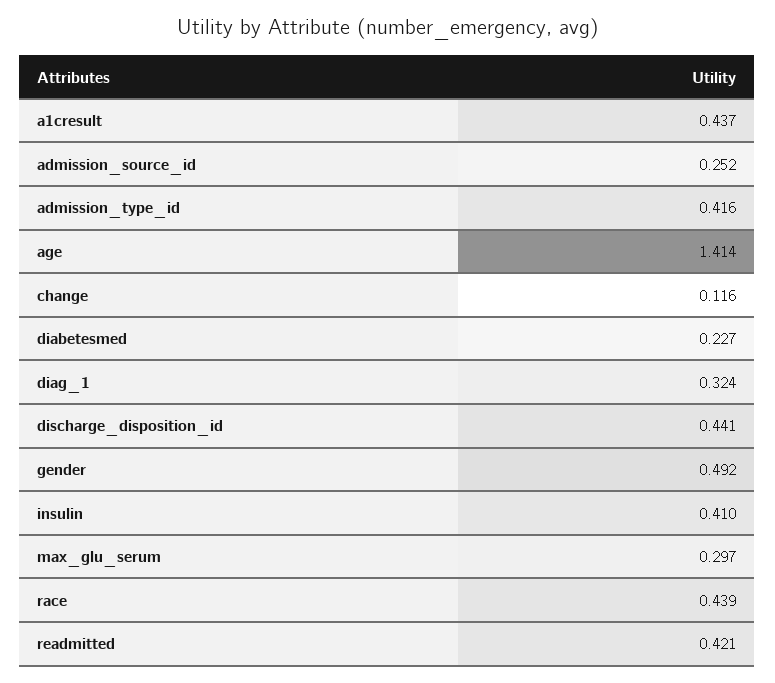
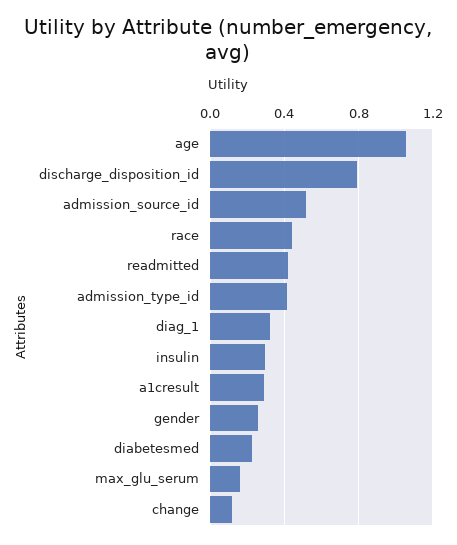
a1cresult: 0.437 -> 0.3
admission_source_id: 0.252 -> 0.5
age: 1.414 -> 1.05
discharge_disposition_id: 0.441 -> 0.8
gender: 0.492 -> 0.25
insulin: 0.41 -> 0.3
max_glu_serum: 0.297 -> 0.15

